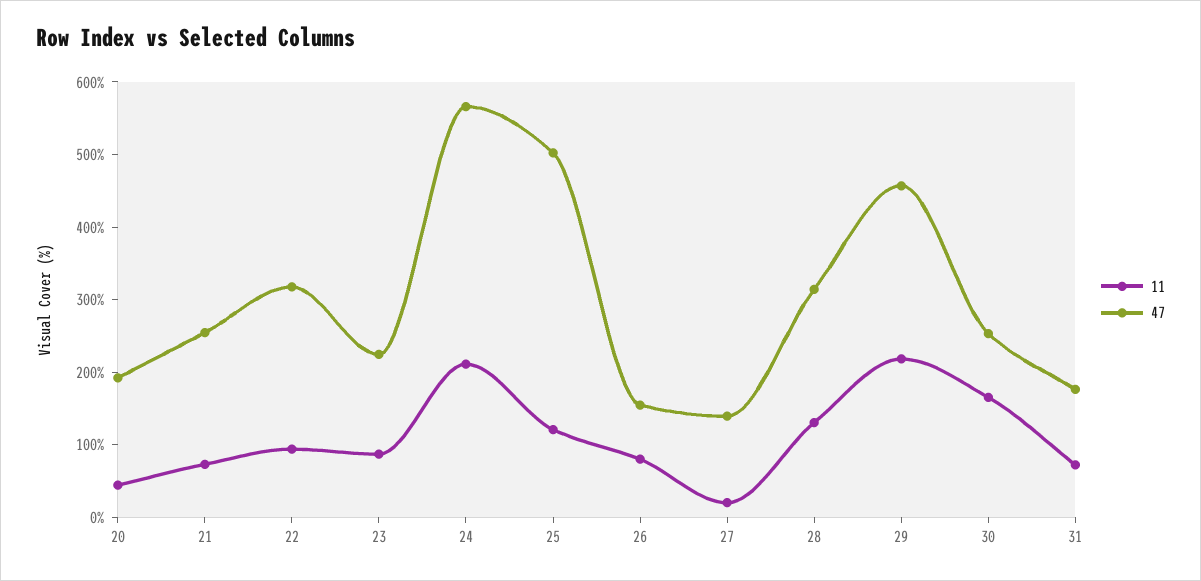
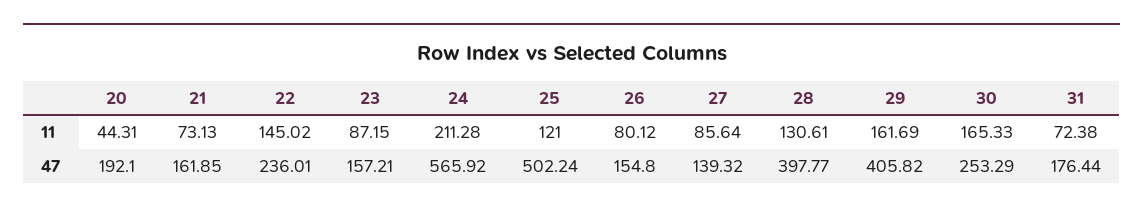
47, 21: 260 -> 161.85
11, 22: 100 -> 145.02
47, 22: 320 -> 236.01
47, 23: 220 -> 157.21
11, 27: 20 -> 85.64
47, 28: 320 -> 397.77
11, 29: 220 -> 161.69
47, 29: 460 -> 405.82

